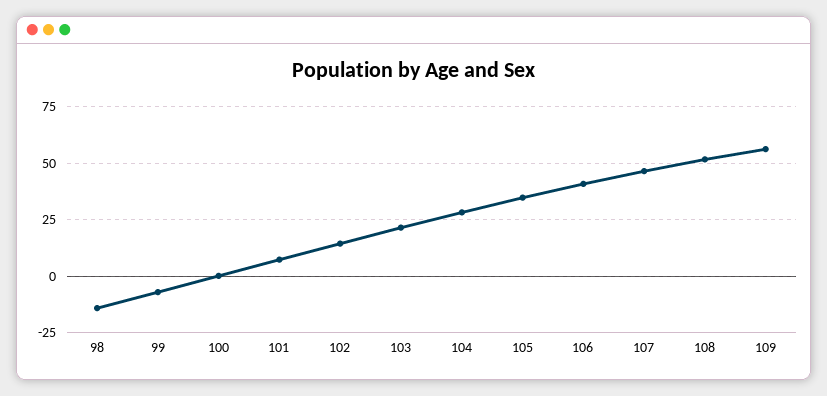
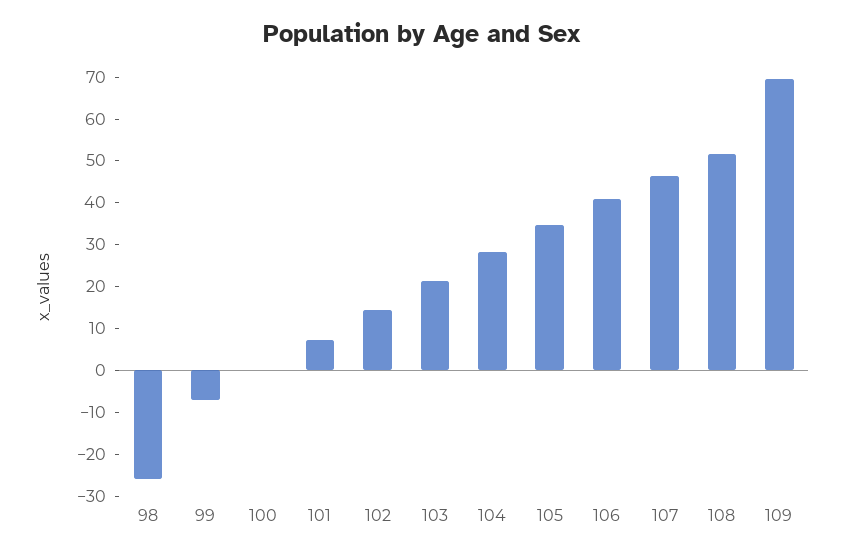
98: -15 -> -26
109: 55 -> 70

